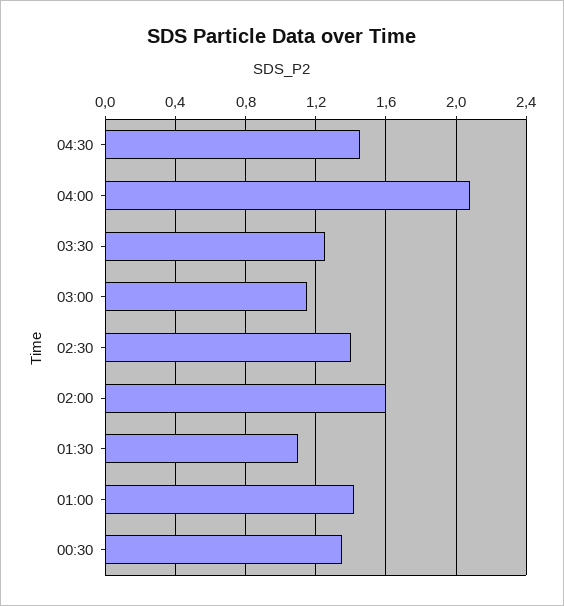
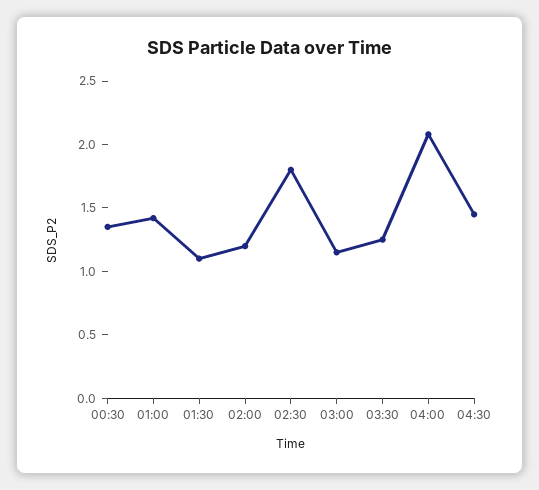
02:30: 1.4 -> 1.8
02:00: 1.6 -> 1.2

